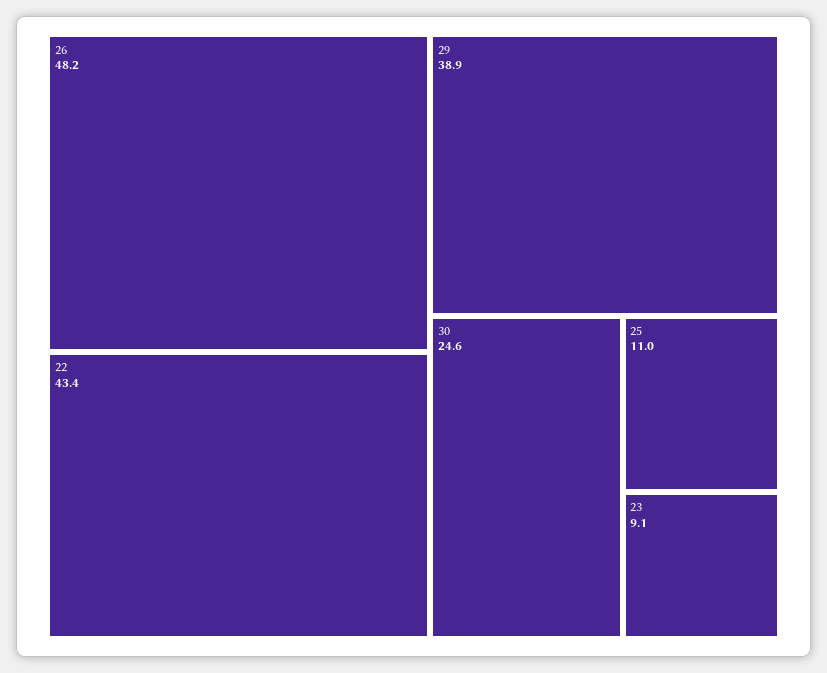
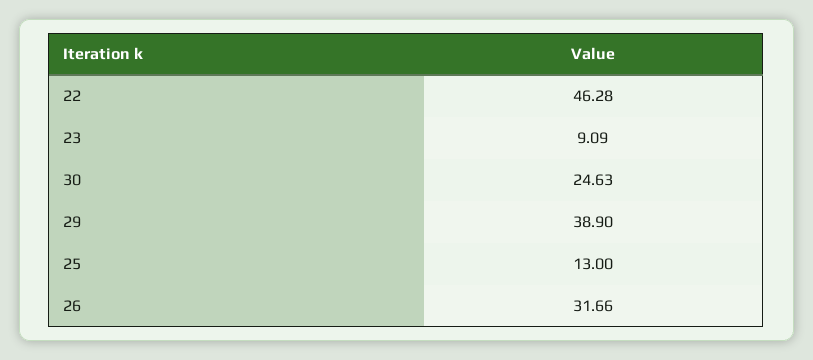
26: 48.2 -> 31.66
22: 43.4 -> 46.28
25: 11 -> 13

